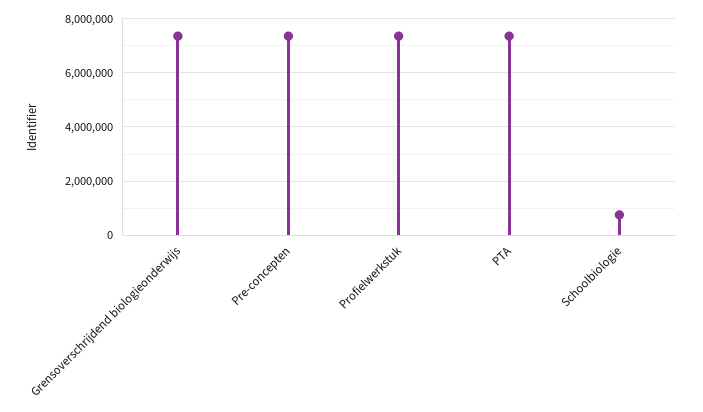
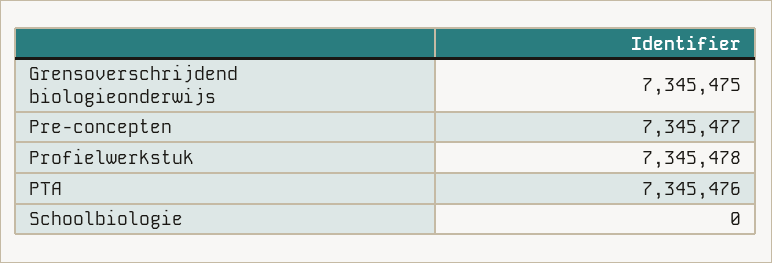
Schoolbiologie: 750000 -> 0

